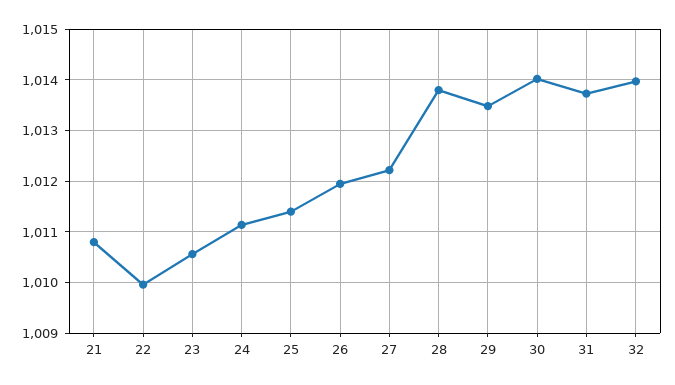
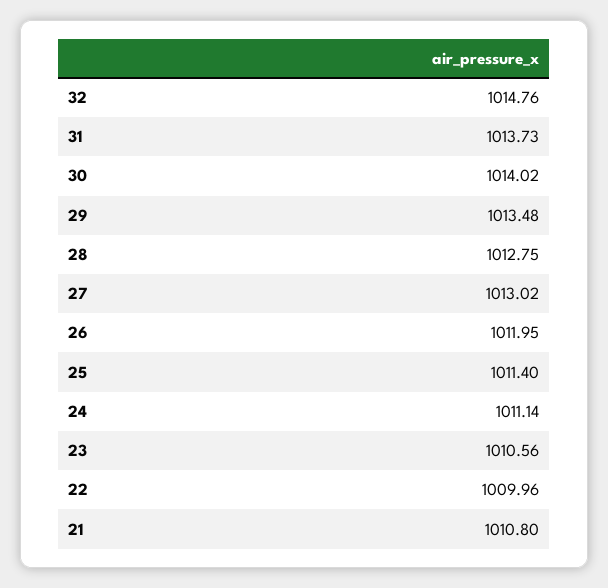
27: 1012.2 -> 1013.02
28: 1013.8 -> 1012.75
32: 1014 -> 1014.76

